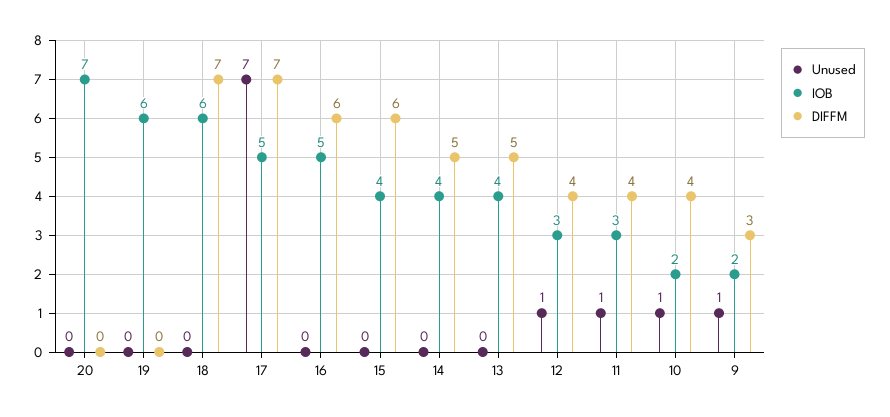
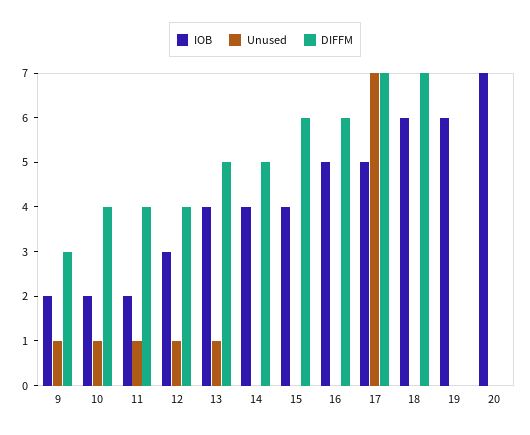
Unused, 13: 0 -> 1
IOB, 11: 3 -> 2

